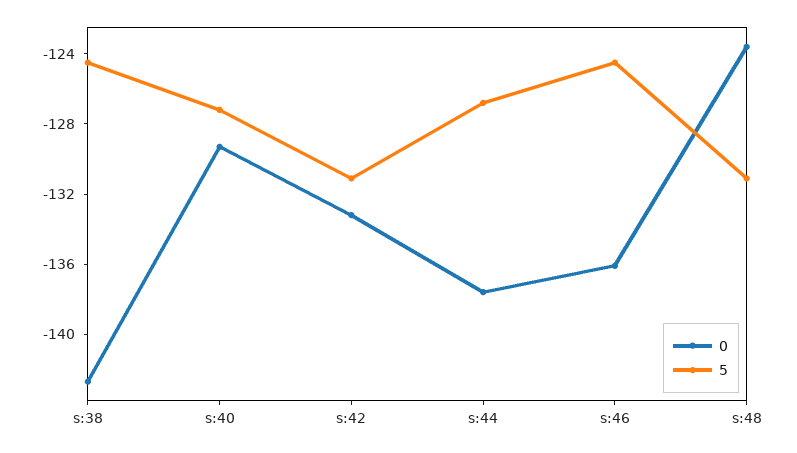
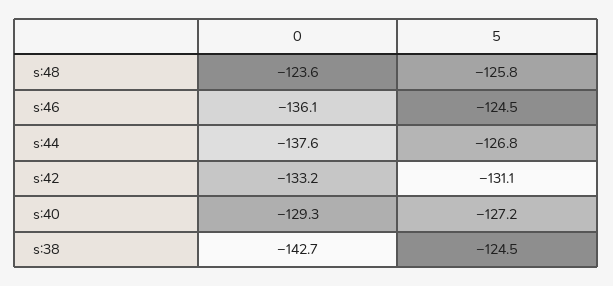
5, s:48: -131 -> -125.8

